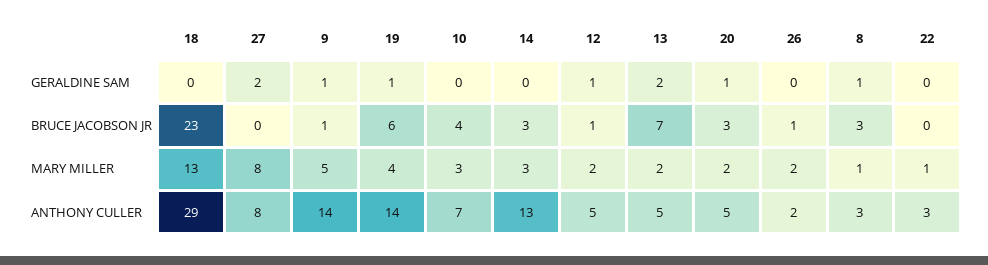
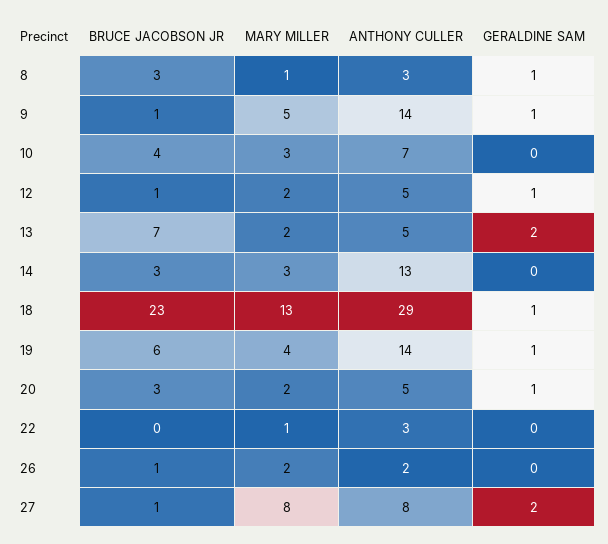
18, GERALDINE SAM: 0 -> 1
27, BRUCE JACOBSON JR: 0 -> 1

